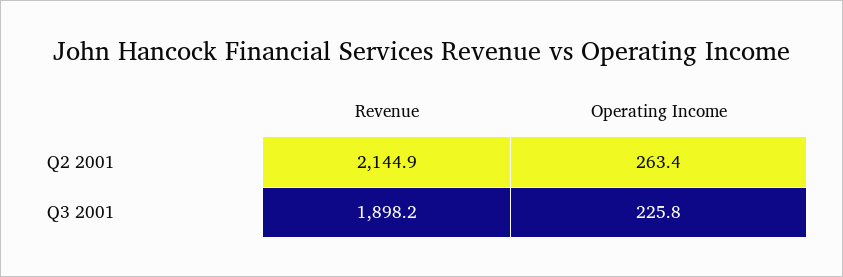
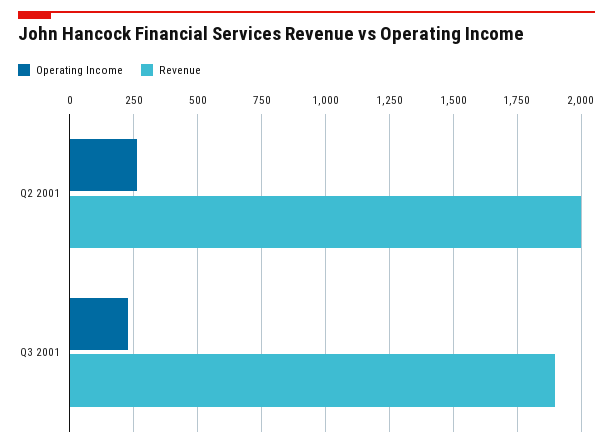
Revenue, Q2 2001: 2144.9 -> 2000

